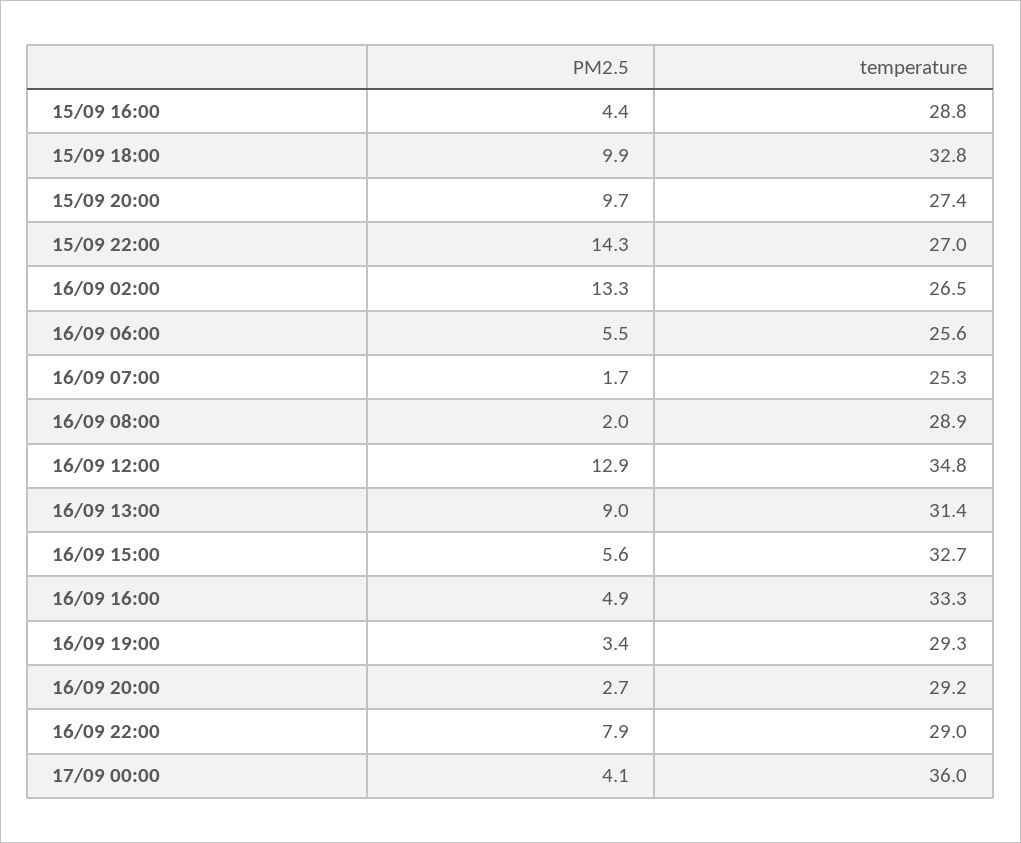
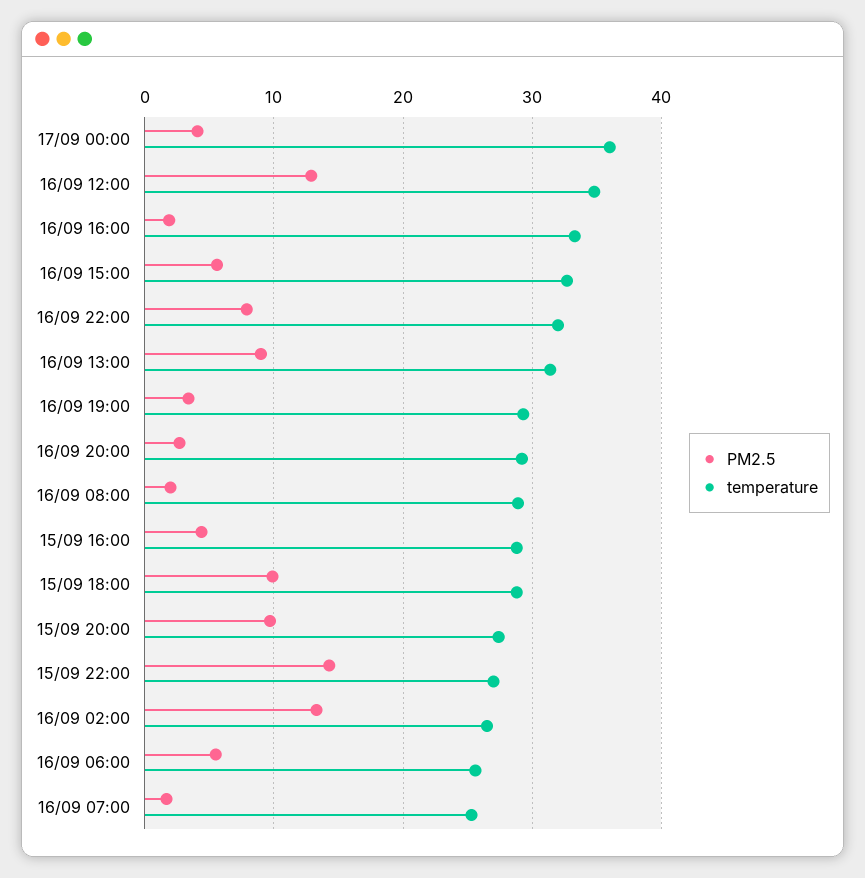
temperature, 15/09 18:00: 32.8 -> 29
PM2.5, 16/09 16:00: 4.9 -> 2
temperature, 16/09 22:00: 29 -> 32

